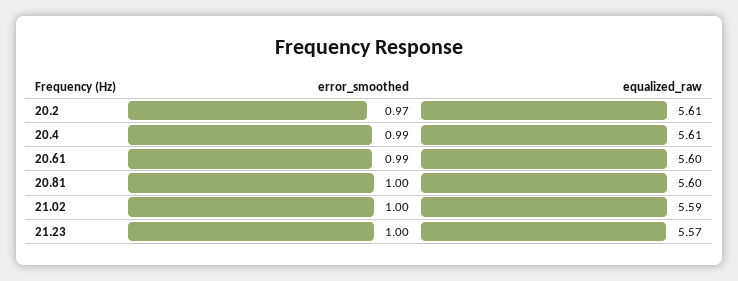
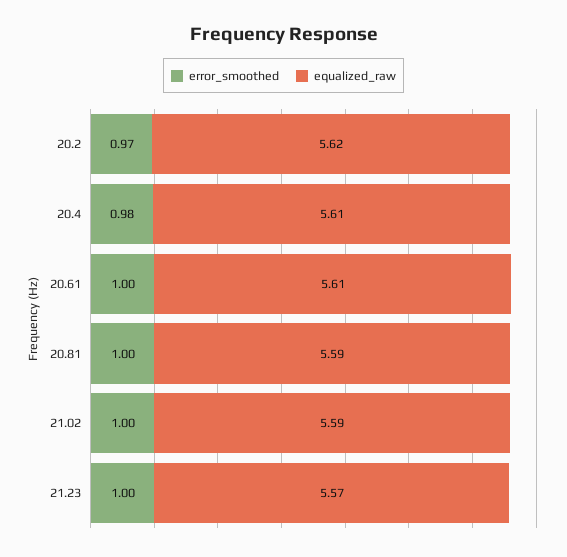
equalized_raw, 20.2: 5.61 -> 5.62
error_smoothed, 20.4: 0.99 -> 0.98
error_smoothed, 20.61: 0.99 -> 1
equalized_raw, 20.61: 5.6 -> 5.61
equalized_raw, 20.81: 5.6 -> 5.59

